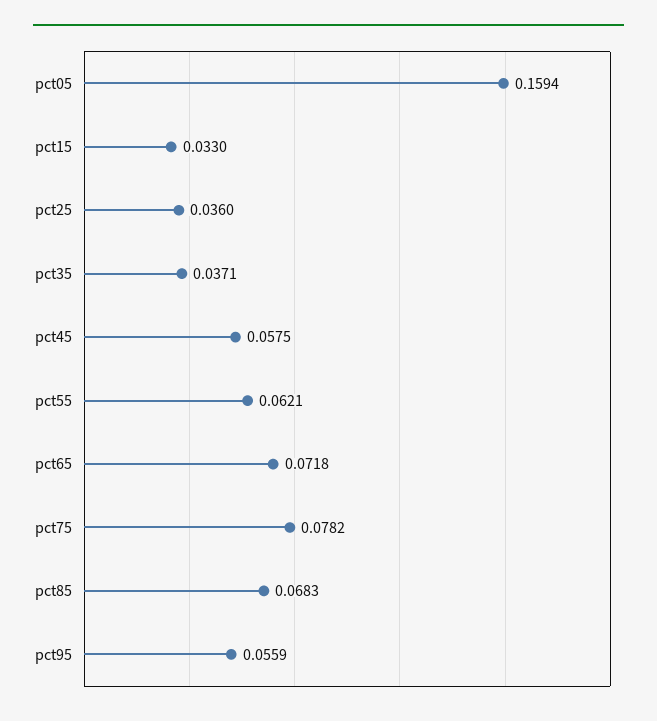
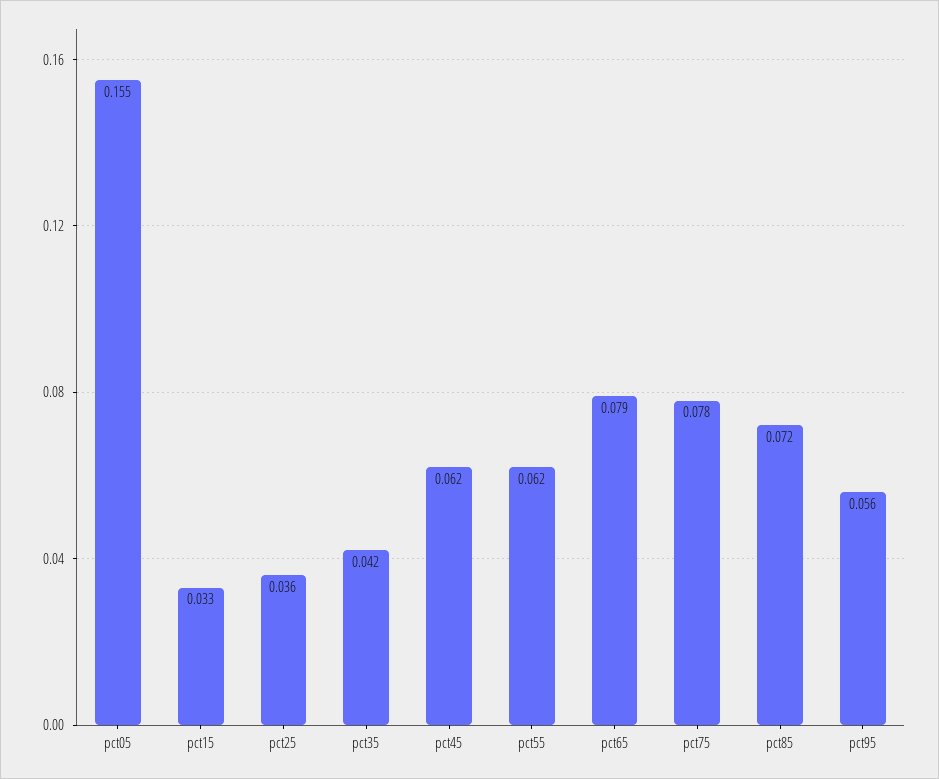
pct05: 0.1594 -> 0.155
pct35: 0.0371 -> 0.042
pct45: 0.0575 -> 0.062
pct65: 0.0718 -> 0.079
pct85: 0.0683 -> 0.072

